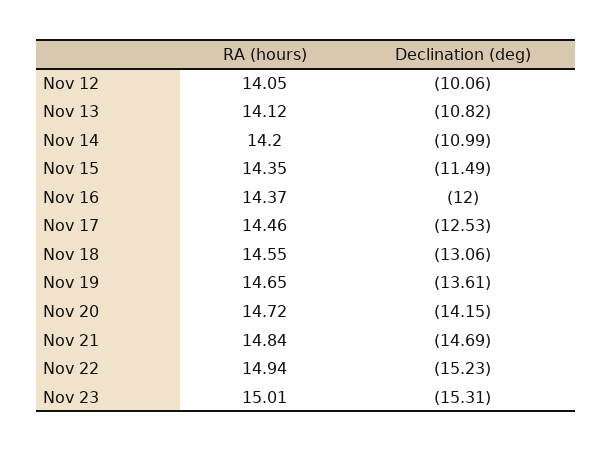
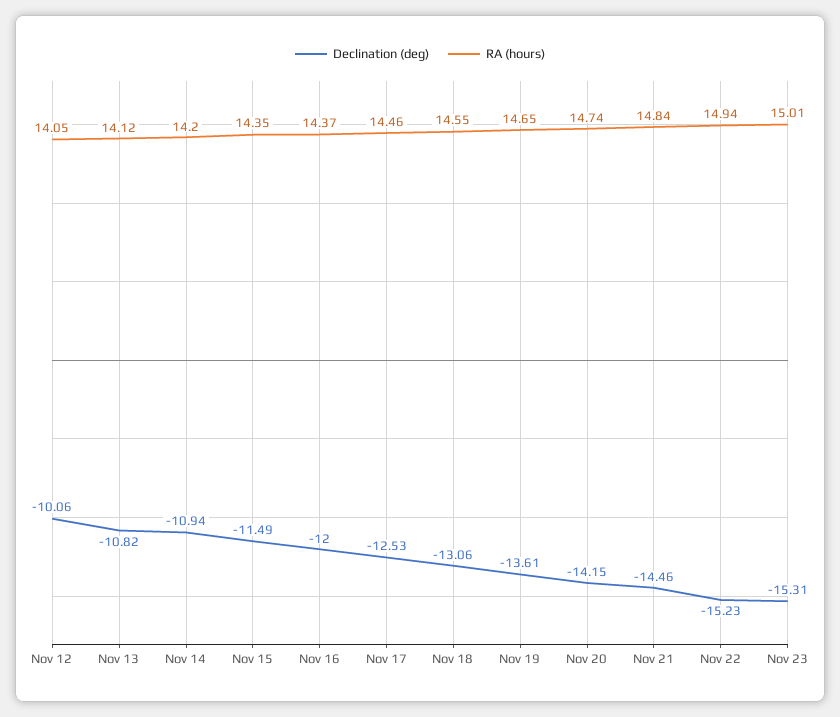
Declination (deg), Nov 14: -10.99 -> -10.94
RA (hours), Nov 20: 14.72 -> 14.74
Declination (deg), Nov 21: -14.69 -> -14.46

